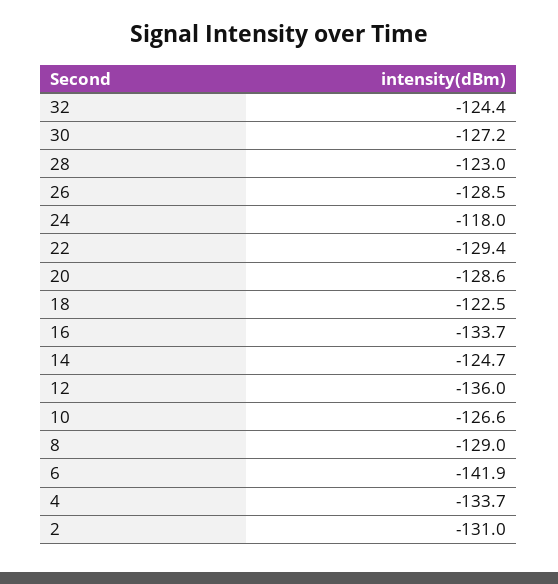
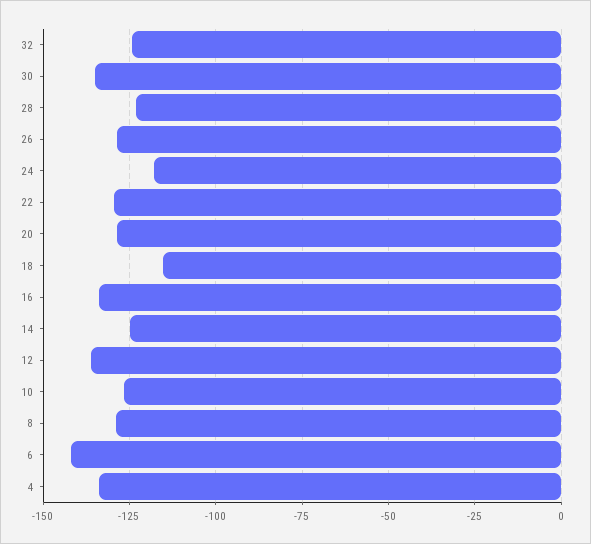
30: -127.2 -> -135
18: -122.5 -> -115
2: -131 -> none

